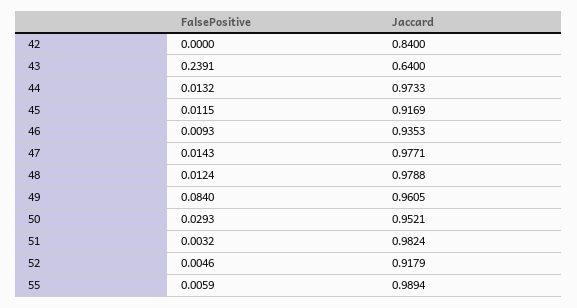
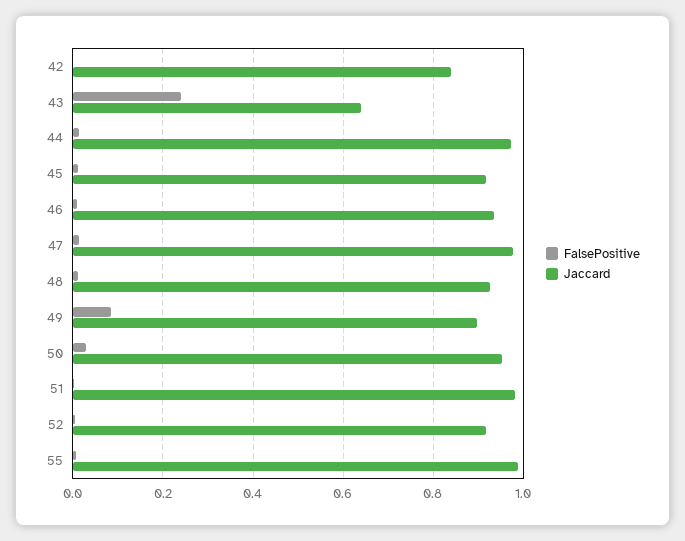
Jaccard, 48: 0.9788 -> 0.92
Jaccard, 49: 0.9605 -> 0.9

